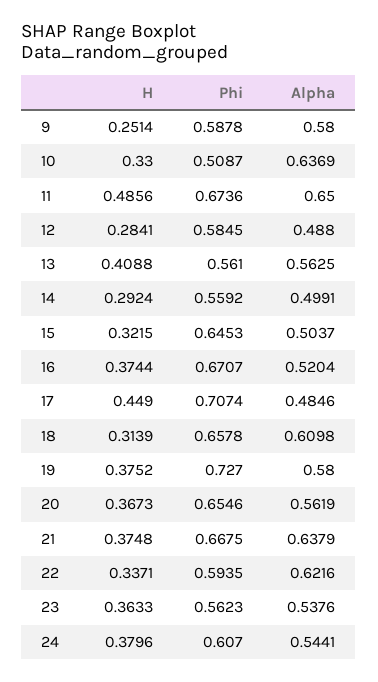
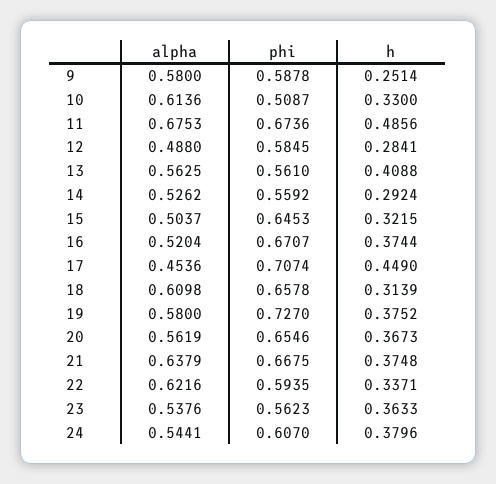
Alpha, 10: 0.6369 -> 0.6136
Alpha, 11: 0.65 -> 0.6753
Alpha, 14: 0.4991 -> 0.5262
Alpha, 17: 0.4846 -> 0.4536

